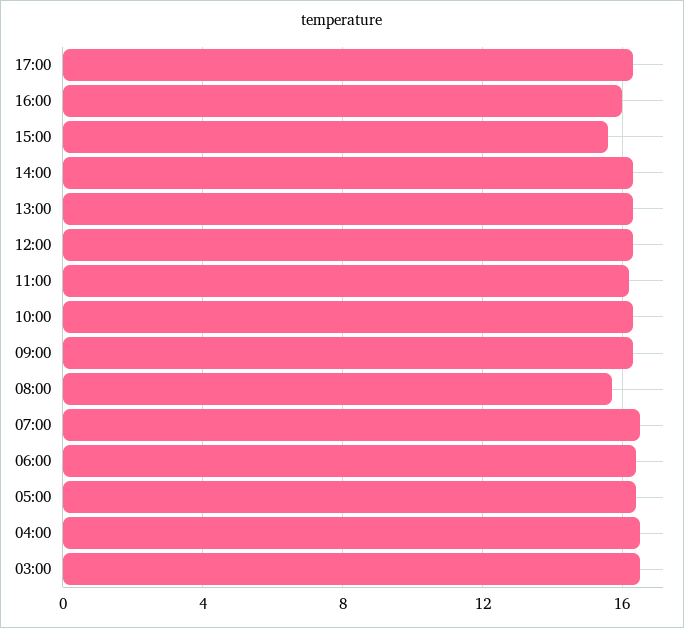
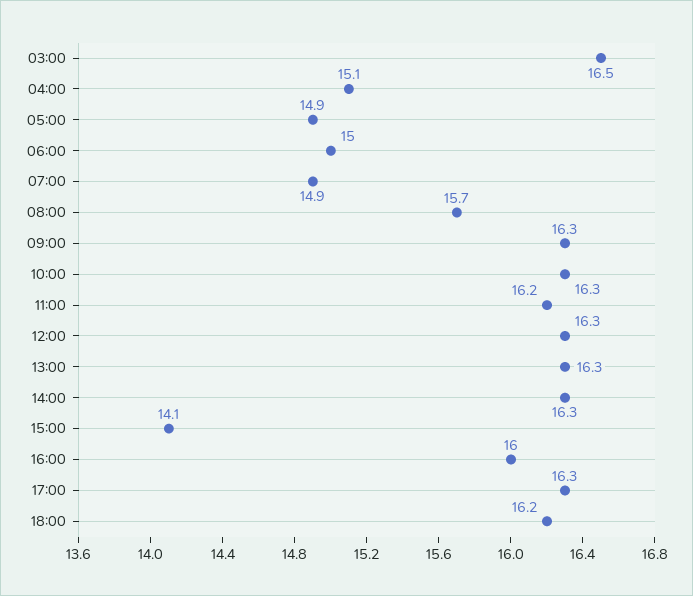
15:00: 15.5 -> 14.1
07:00: 16.5 -> 14.9
06:00: 16.5 -> 15
05:00: 16.5 -> 14.9
04:00: 16.5 -> 15.1
18:00: none -> 16.2

